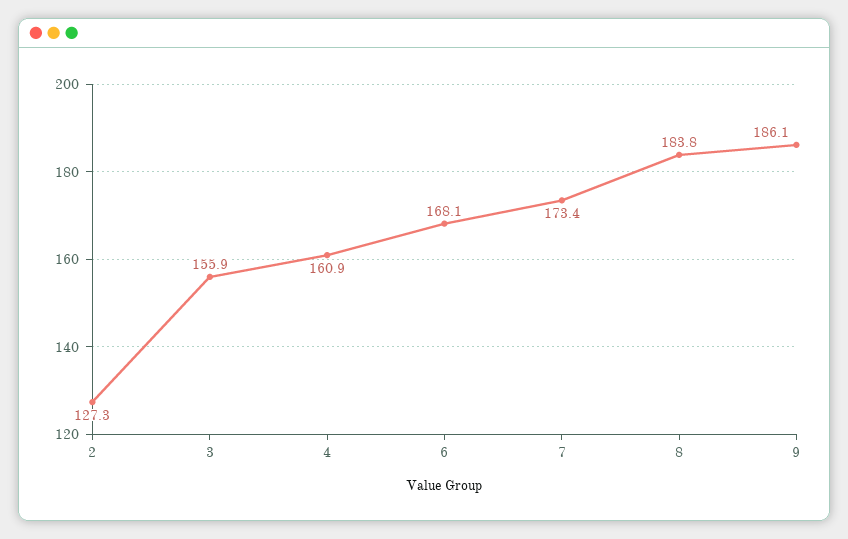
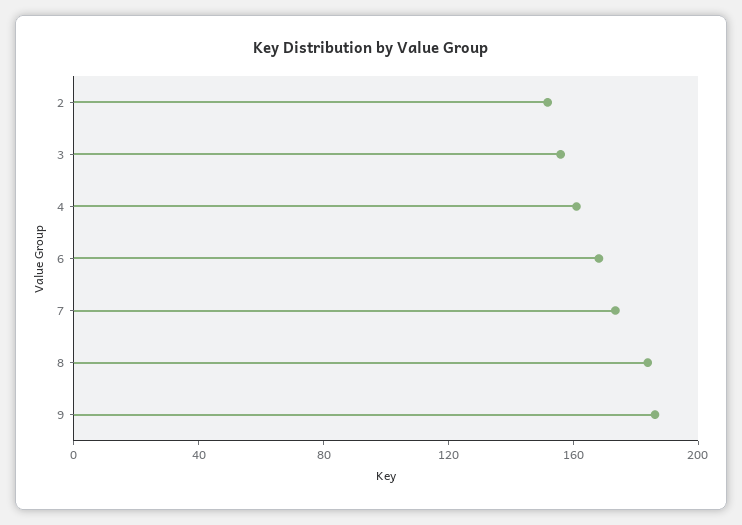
2: 127.3 -> 150

